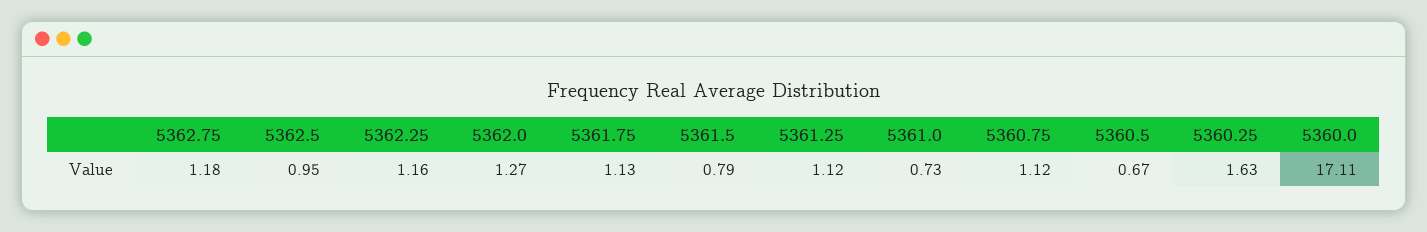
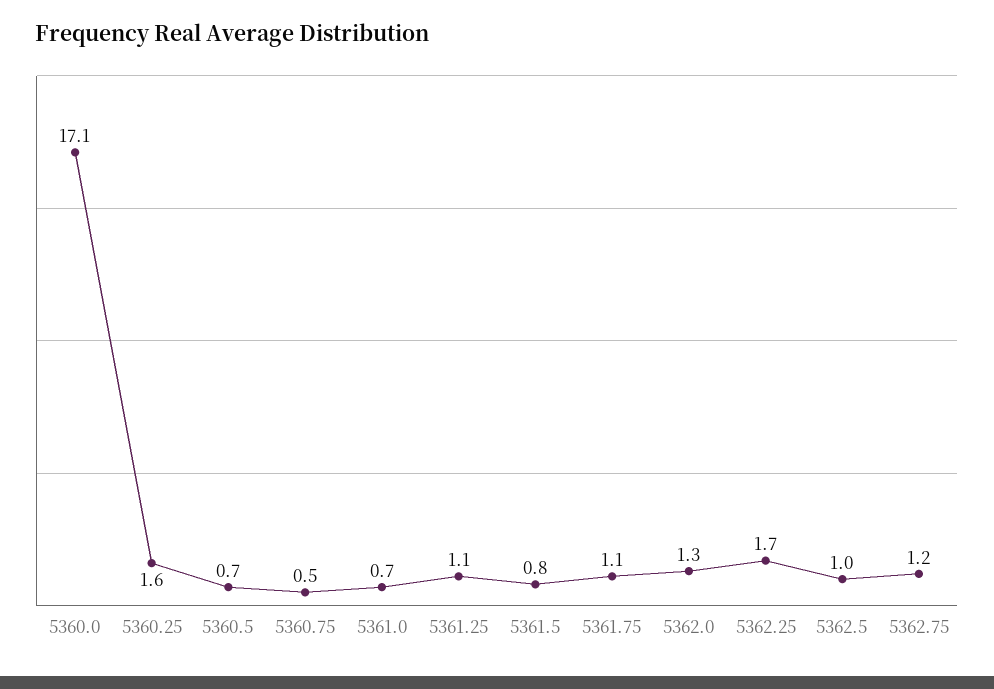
5362.25: 1.16 -> 1.7
5360.75: 1.12 -> 0.5

